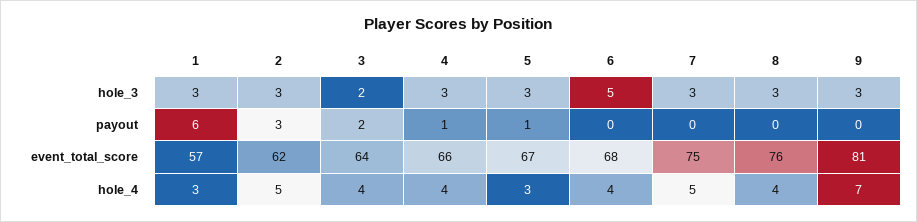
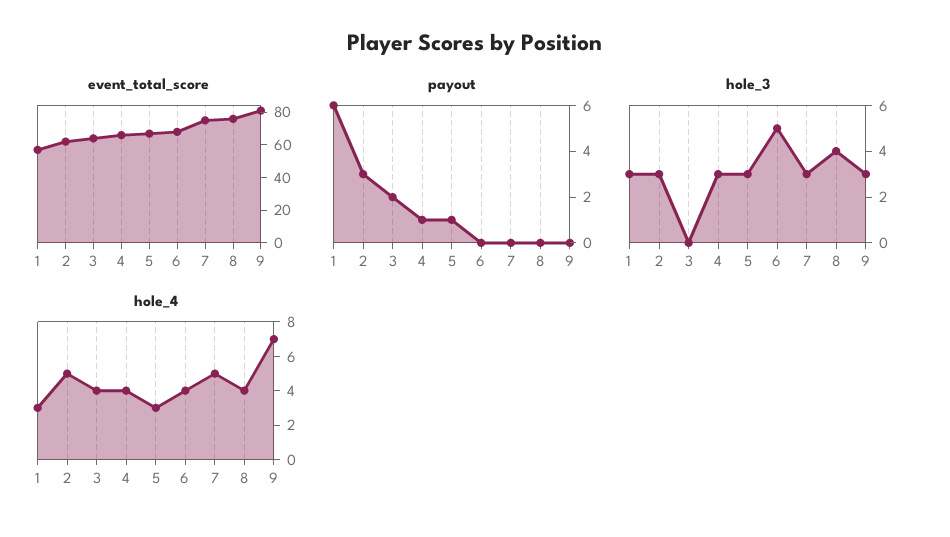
hole_3, 3: 2 -> 0
hole_3, 8: 3 -> 4

